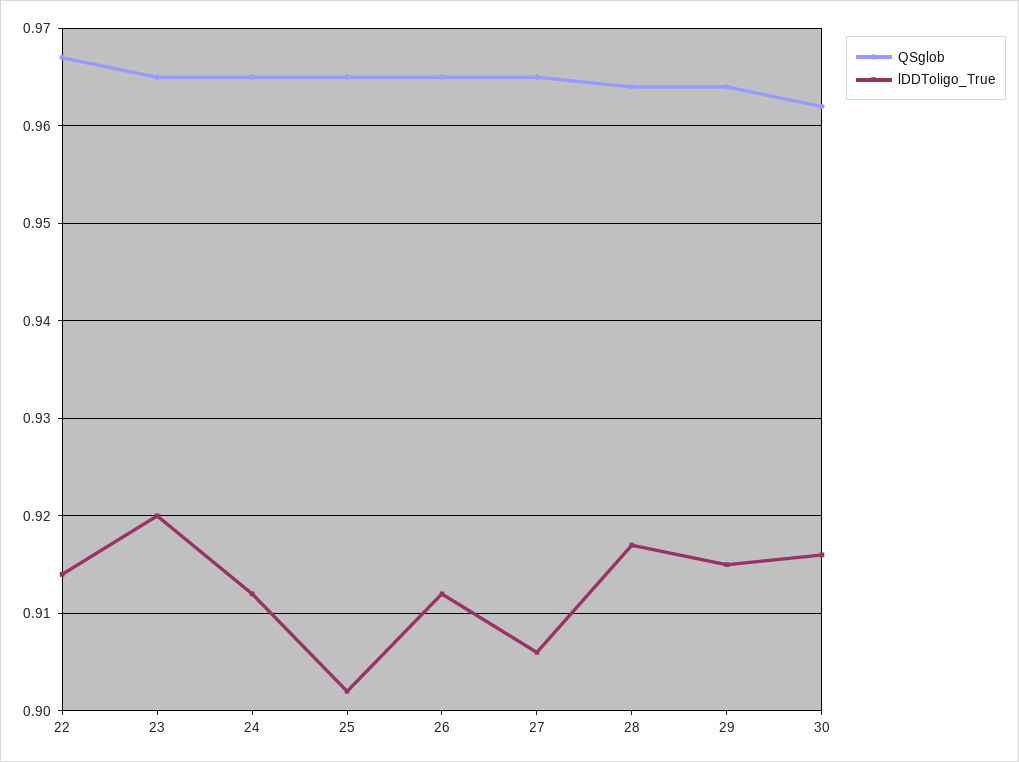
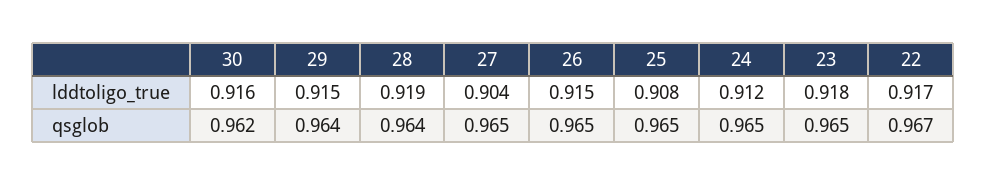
lDDToligo_True, 22: 0.914 -> 0.917
lDDToligo_True, 23: 0.92 -> 0.918
lDDToligo_True, 25: 0.902 -> 0.908
lDDToligo_True, 26: 0.912 -> 0.915
lDDToligo_True, 27: 0.906 -> 0.904
lDDToligo_True, 28: 0.917 -> 0.919

